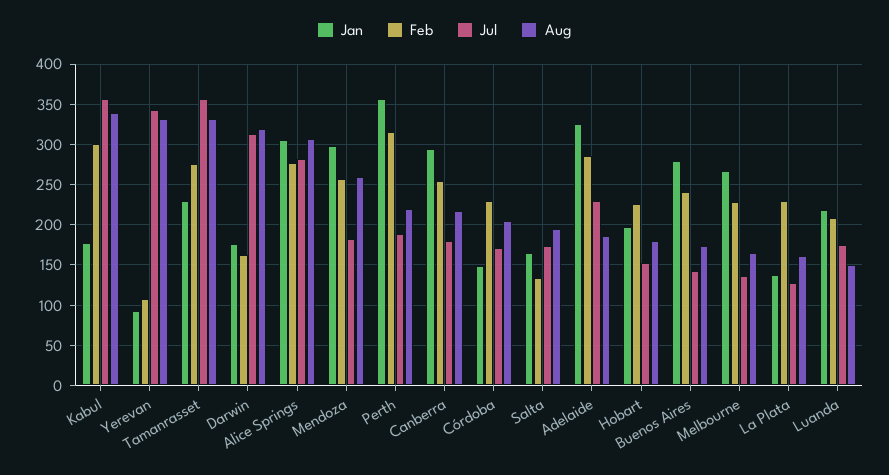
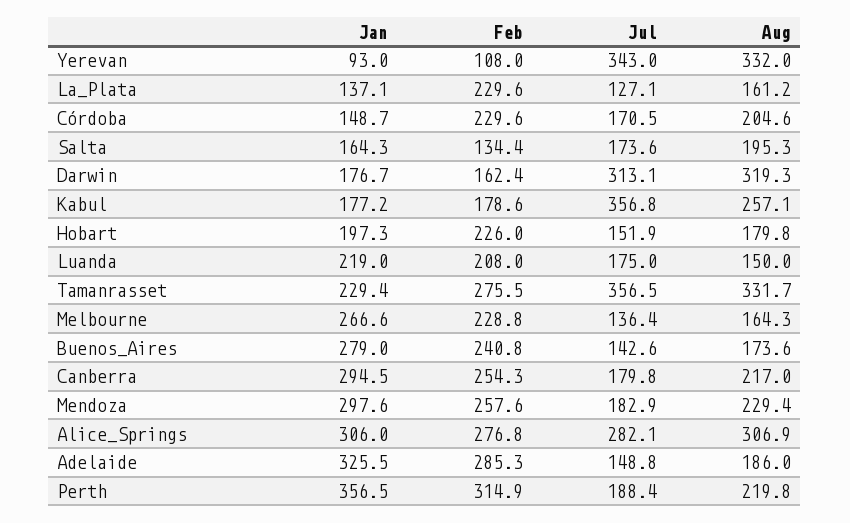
Feb, Kabul: 300 -> 178.6
Aug, Kabul: 340 -> 257.1
Aug, Mendoza: 260 -> 229.4
Jul, Adelaide: 230 -> 148.8

